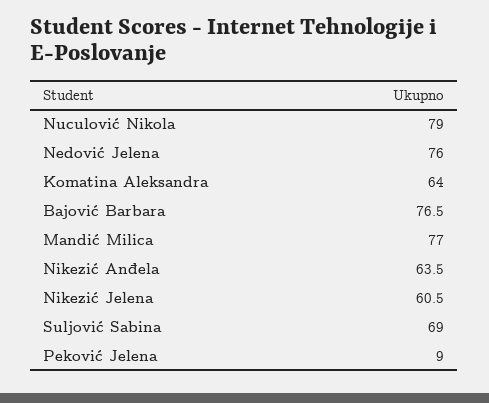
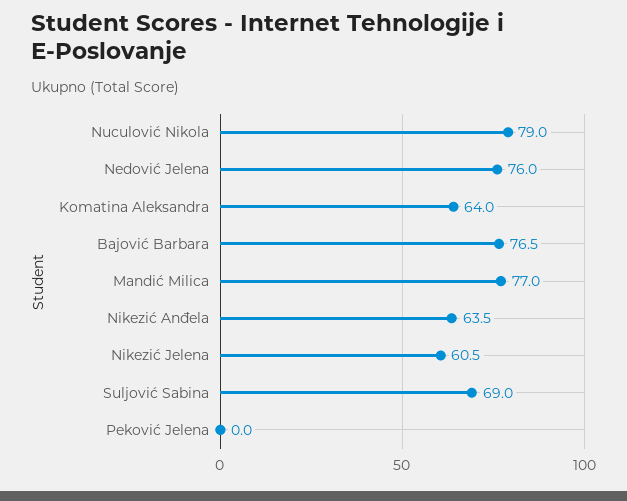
Peković Jelena: 9 -> 0

